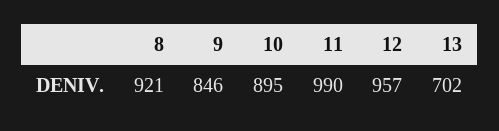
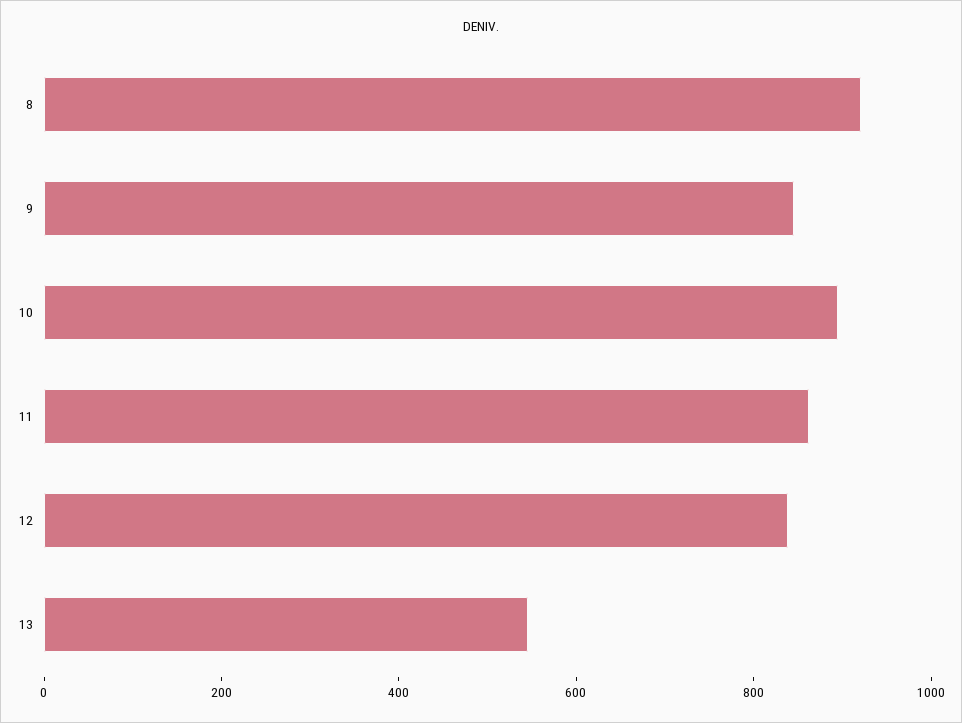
11: 990 -> 850
12: 957 -> 850
13: 702 -> 550

